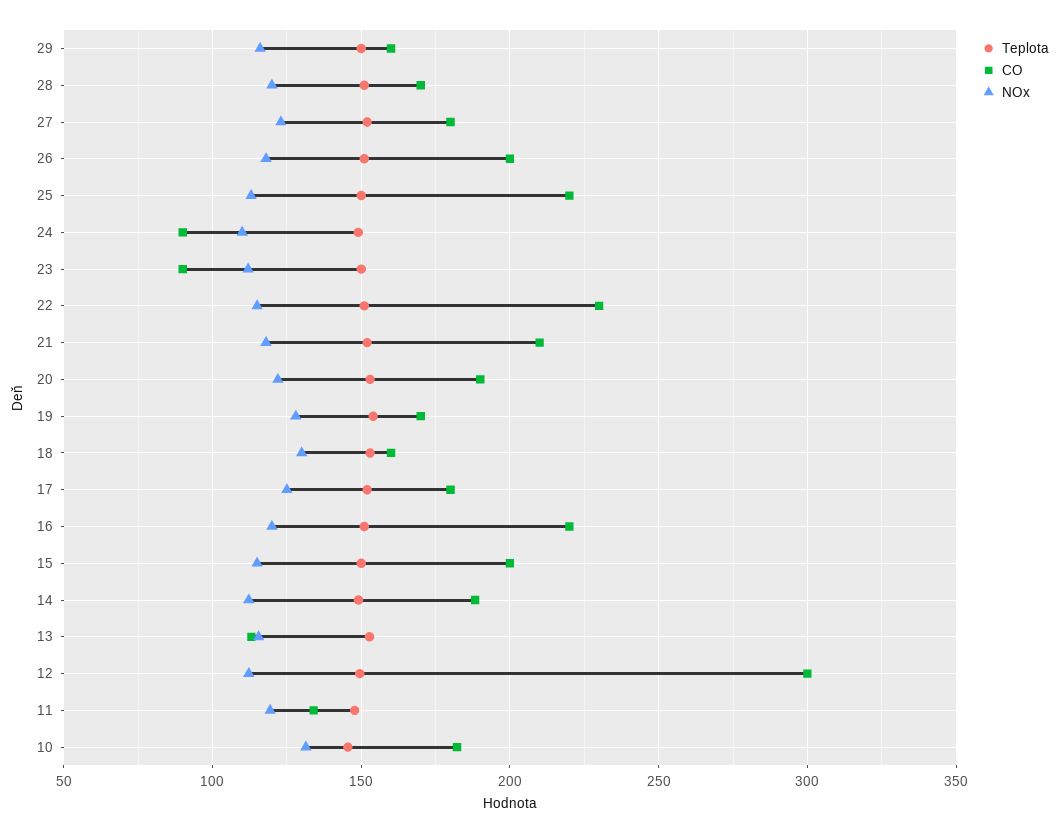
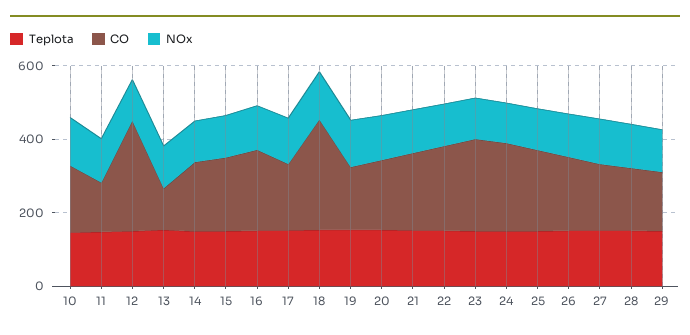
CO, 24: 90 -> 250
CO, 23: 90 -> 250
CO, 18: 160 -> 300

